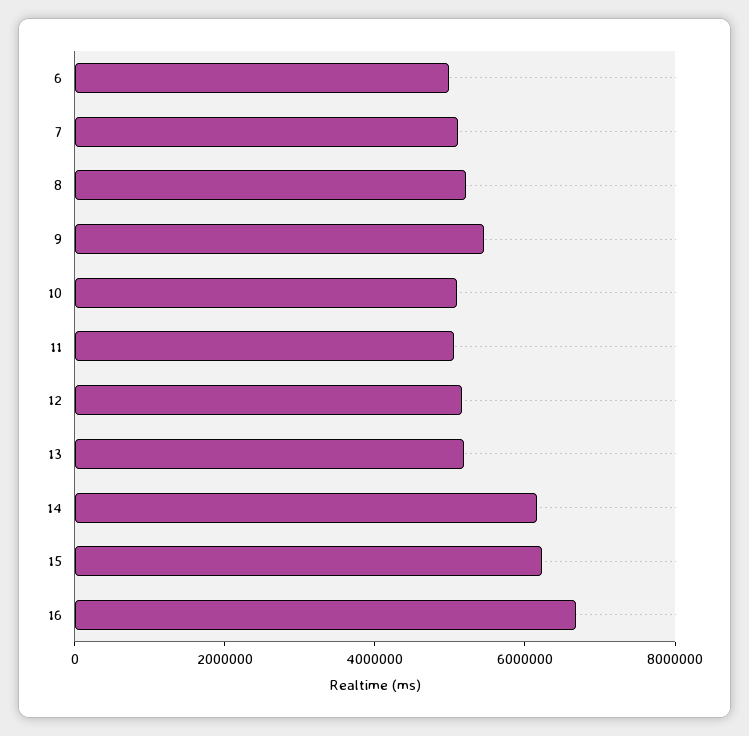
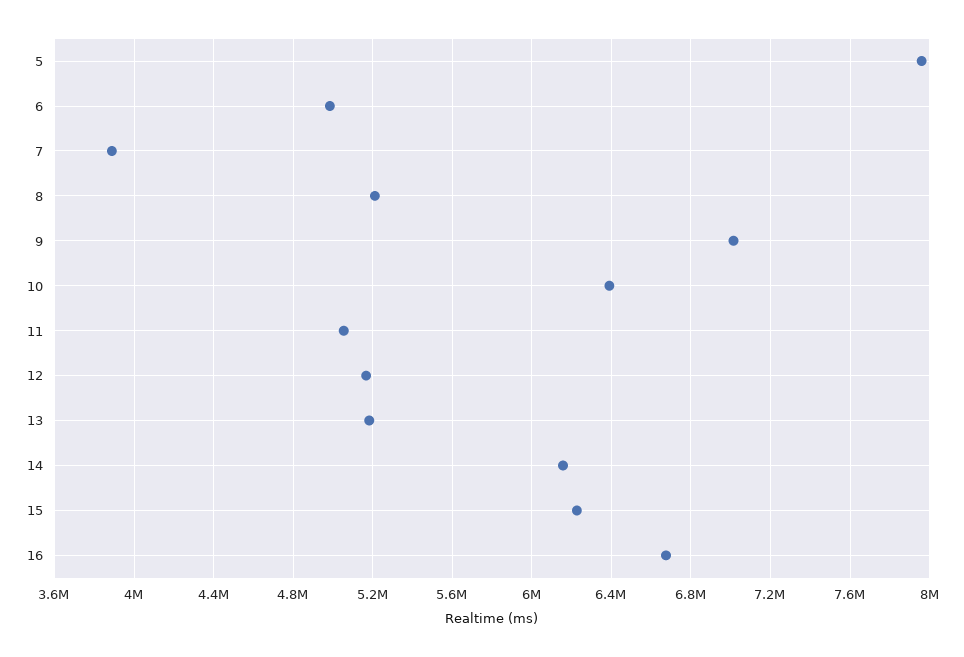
7: 5000000 -> 3900000
9: 5500000 -> 7000000
10: 5000000 -> 6400000
5: none -> 7950000

